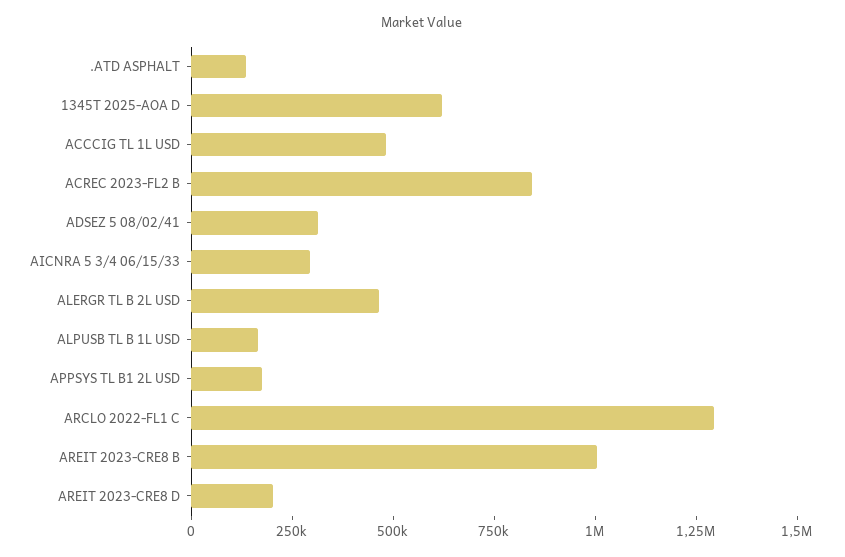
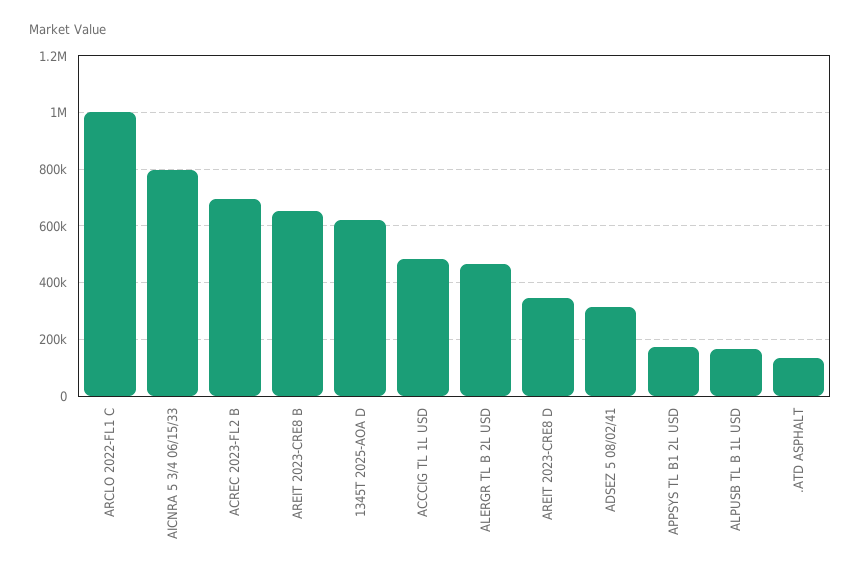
ACREC 2023-FL2 B: 850000 -> 700000
AICNRA 5 3/4 06/15/33: 300000 -> 800000
ARCLO 2022-FL1 C: 1300000 -> 1000000
AREIT 2023-CRE8 B: 1000000 -> 650000
AREIT 2023-CRE8 D: 200000 -> 350000

